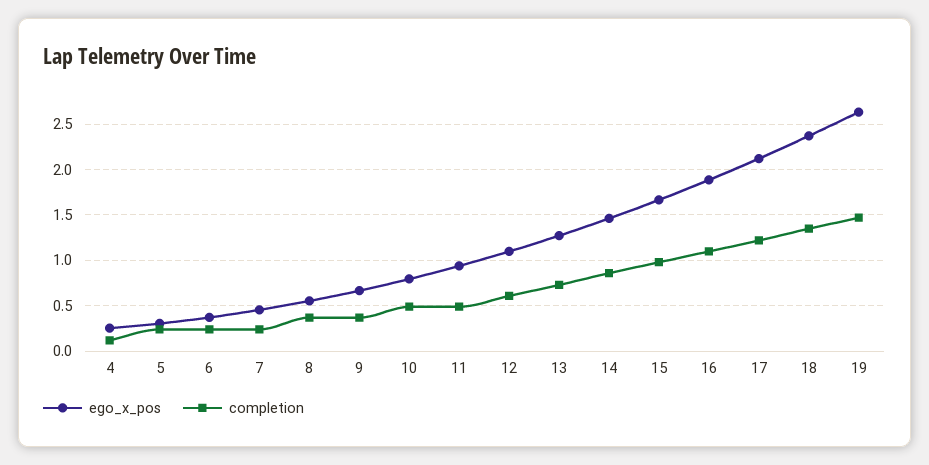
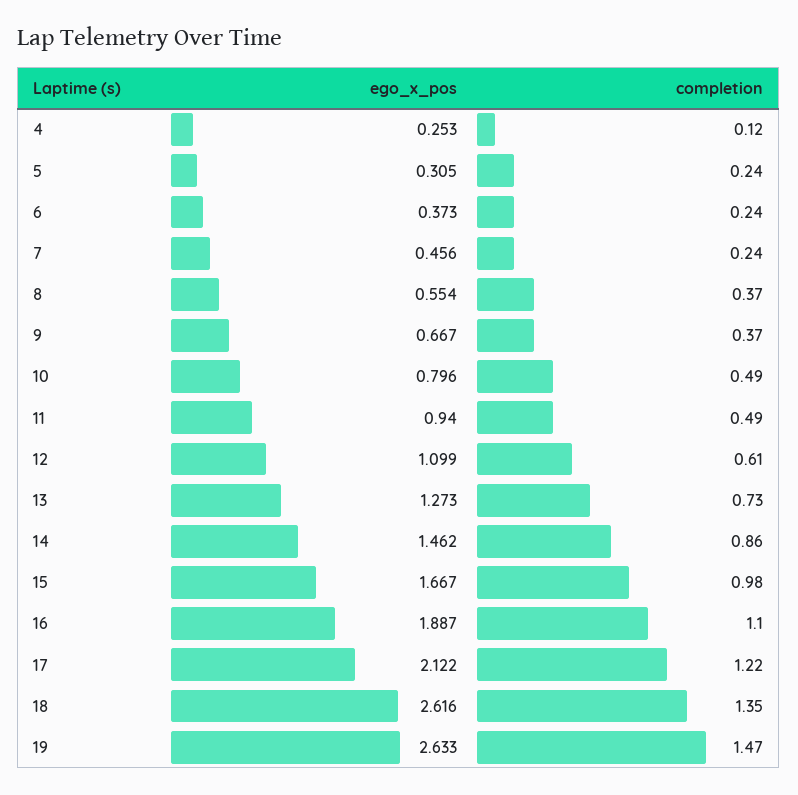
ego_x_pos, 18: 2.4 -> 2.616

